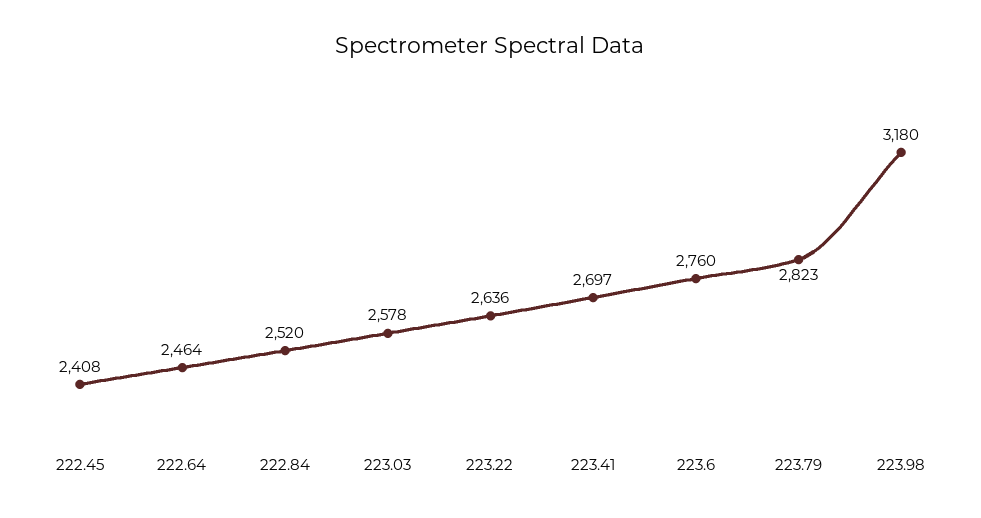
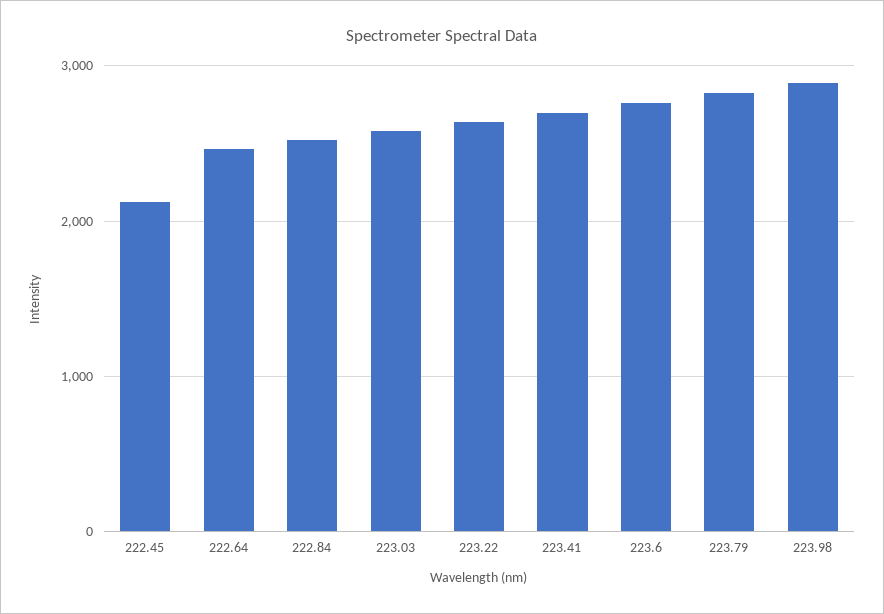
222.45: 2408 -> 2100
223.98: 3180 -> 2900

